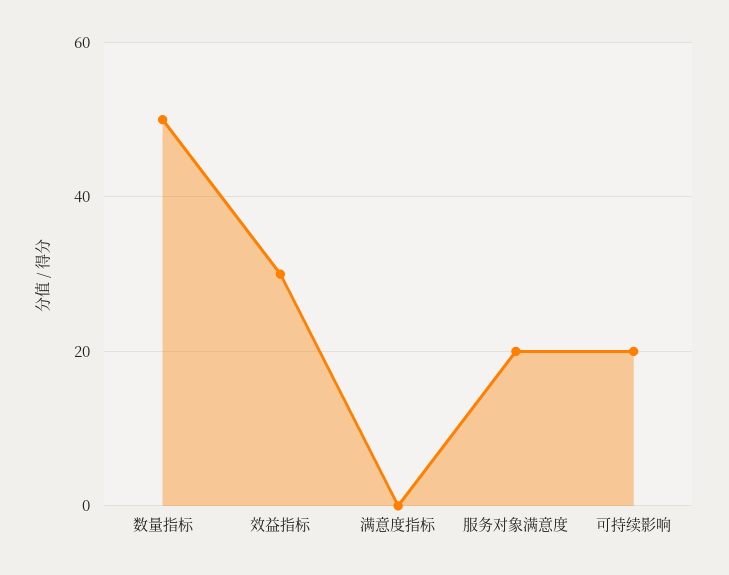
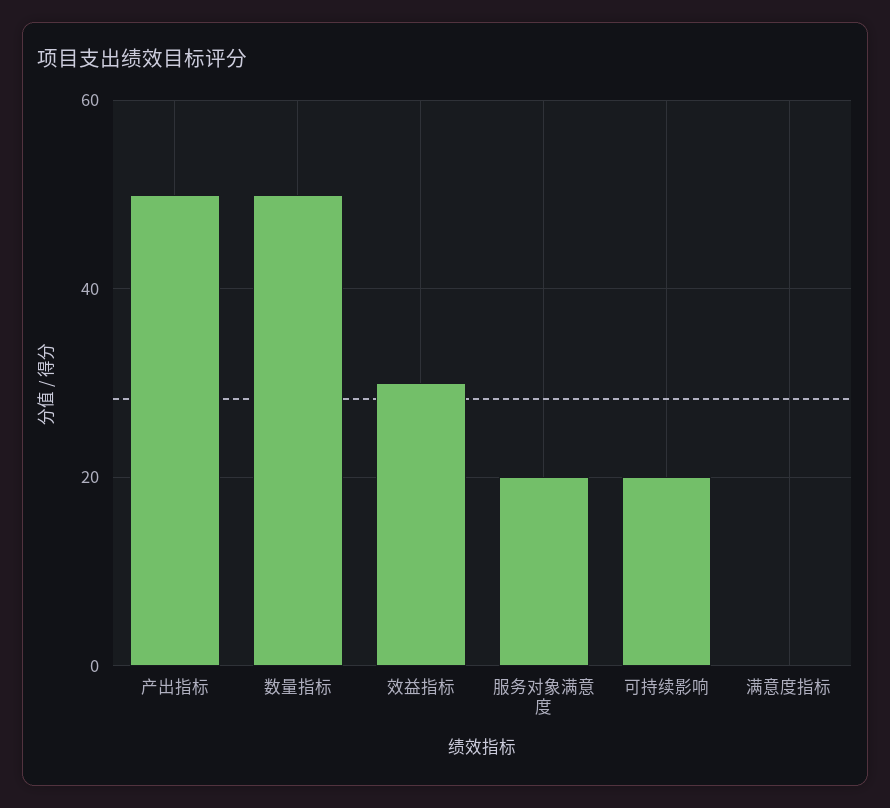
产出指标: none -> 50

